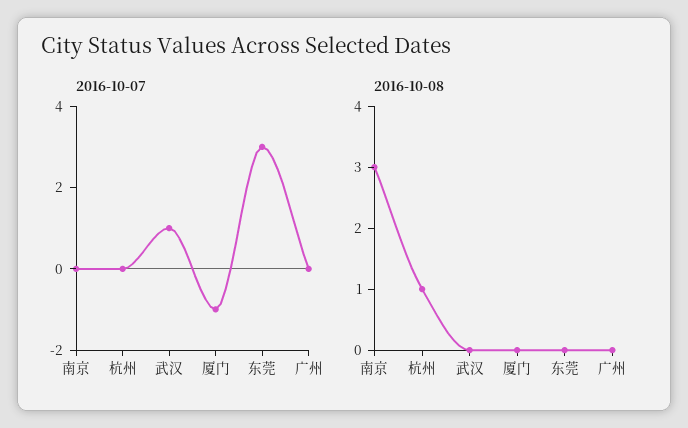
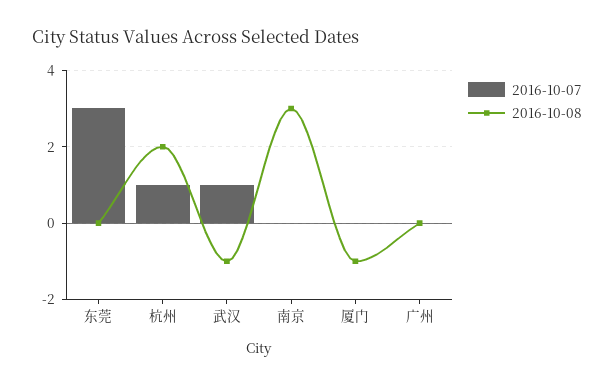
2016-10-07, 杭州: 0 -> 1
2016-10-07, 厦门: -1 -> 0
2016-10-08, 杭州: 1 -> 2
2016-10-08, 武汉: 0 -> -1
2016-10-08, 厦门: 0 -> -1

